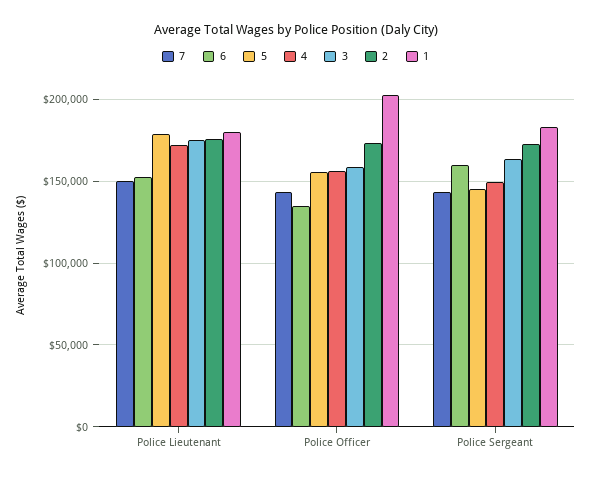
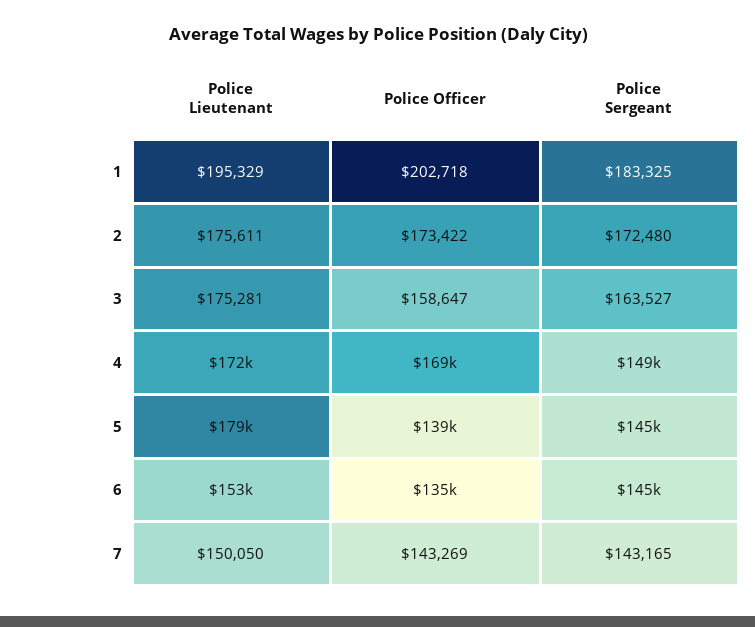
1, Police Lieutenant: 180000 -> 195329
5, Police Officer: 155000 -> 139000
4, Police Officer: 155000 -> 169000
6, Police Sergeant: 160000 -> 145000

